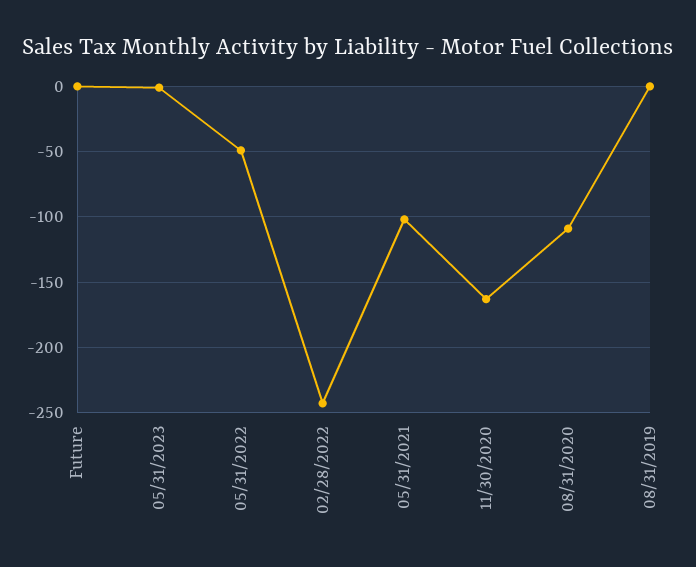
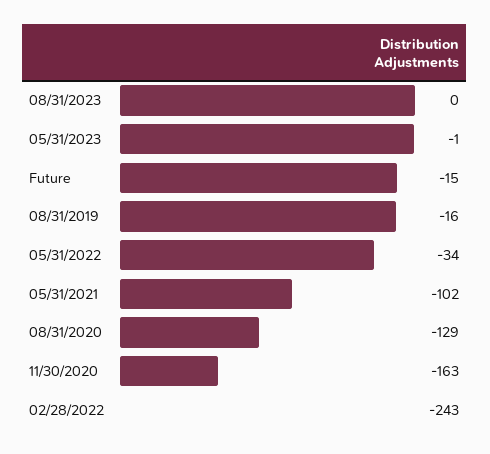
Future: 0 -> -15
05/31/2022: -50 -> -34
08/31/2020: -110 -> -129
08/31/2019: 0 -> -16
08/31/2023: none -> 0

